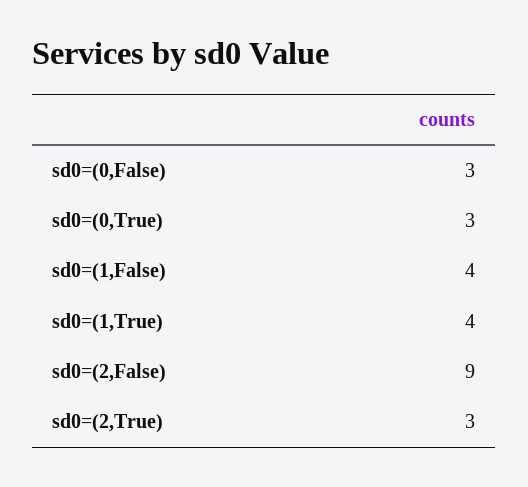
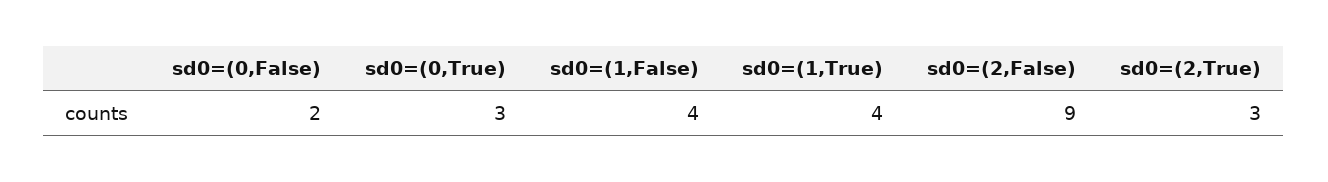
sd0=(0,False): 3 -> 2

